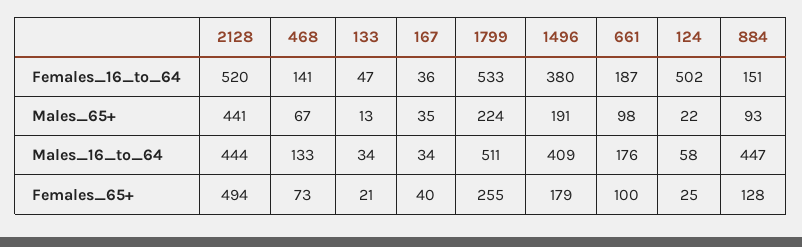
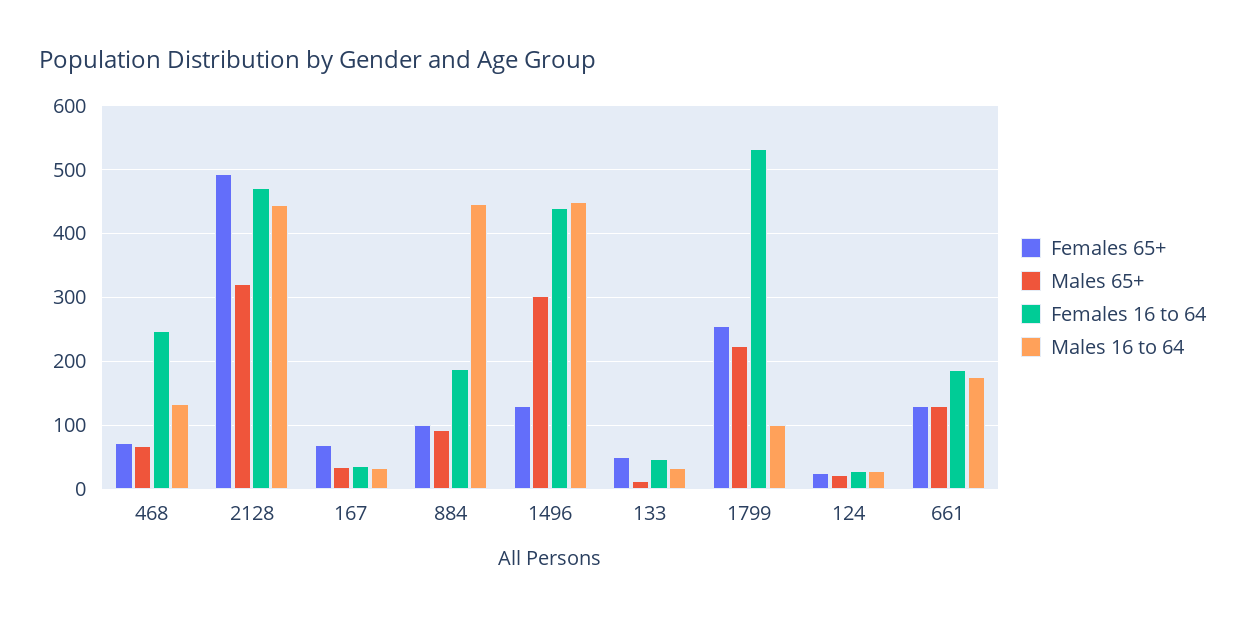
Females_16_to_64, 2128: 520 -> 470
Females_16_to_64, 468: 141 -> 250
Females_16_to_64, 1496: 380 -> 440
Females_16_to_64, 124: 502 -> 30
Females_16_to_64, 884: 151 -> 190
Males_65+, 2128: 441 -> 320
Males_65+, 1496: 191 -> 300
Males_65+, 661: 98 -> 130
Males_16_to_64, 1799: 511 -> 100
Males_16_to_64, 1496: 409 -> 450
Males_16_to_64, 124: 58 -> 30
Females_65+, 133: 21 -> 50
Females_65+, 167: 40 -> 70
Females_65+, 1496: 179 -> 130
Females_65+, 661: 100 -> 130
Females_65+, 884: 128 -> 100

